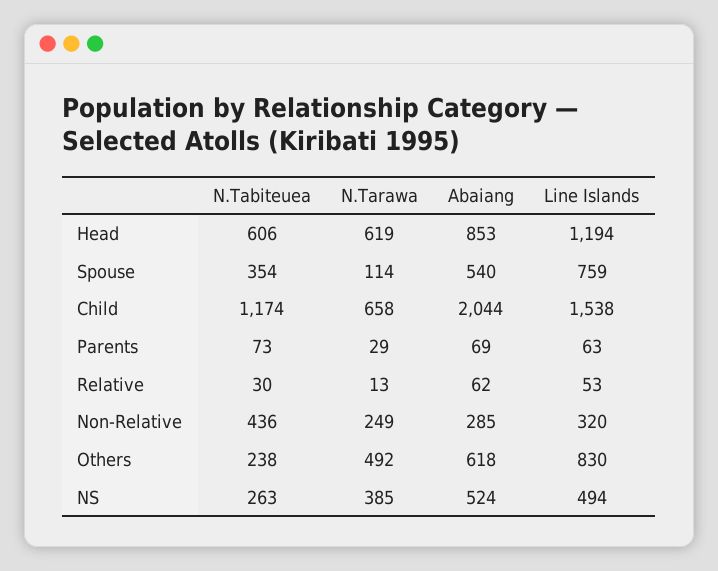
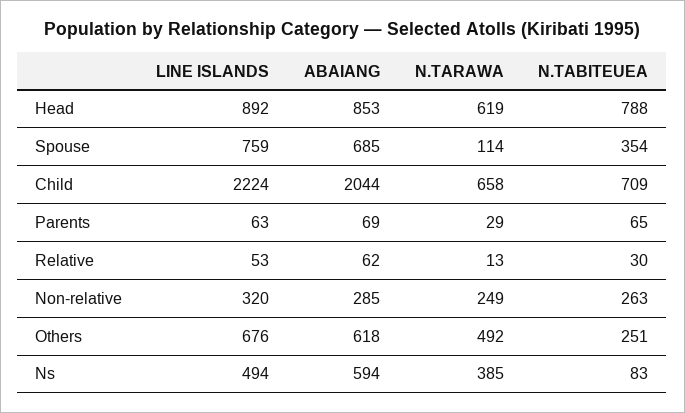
N.Tabiteuea, Head: 606 -> 788
Line Islands, Head: 1194 -> 892
Abaiang, Spouse: 540 -> 685
N.Tabiteuea, Child: 1174 -> 709
Line Islands, Child: 1538 -> 2224
N.Tabiteuea, Parents: 73 -> 65
N.Tabiteuea, Non-Relative: 436 -> 263
N.Tabiteuea, Others: 238 -> 251
Line Islands, Others: 830 -> 676
N.Tabiteuea, NS: 263 -> 83
Abaiang, NS: 524 -> 594

